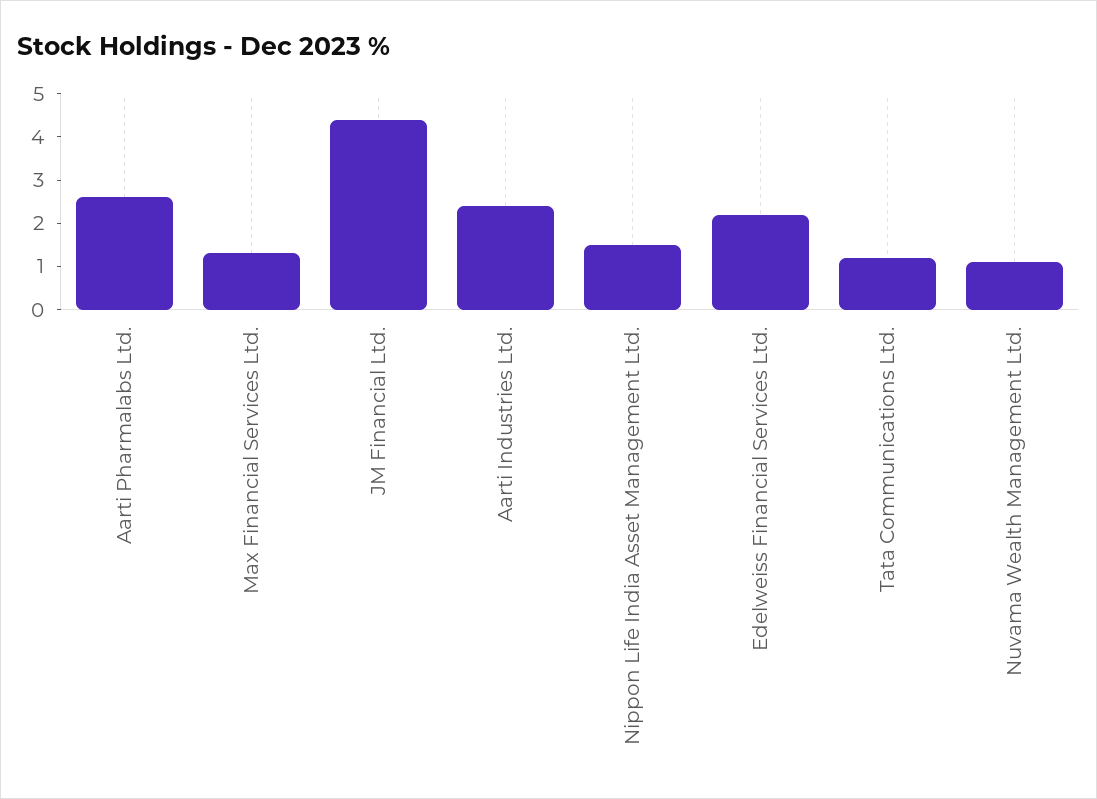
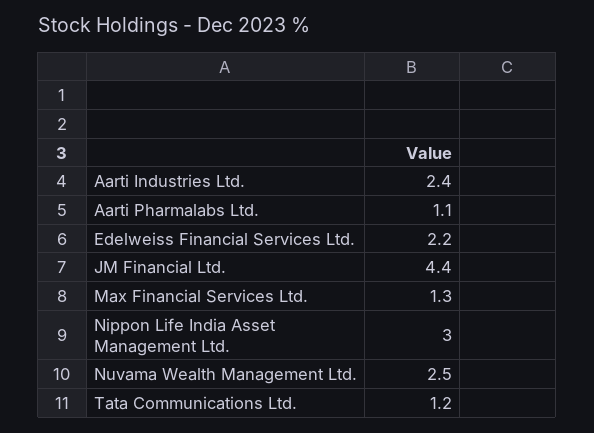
Aarti Pharmalabs Ltd.: 2.5 -> 1.1
Nippon Life India Asset Management Ltd.: 1.5 -> 3
Nuvama Wealth Management Ltd.: 1 -> 2.5

